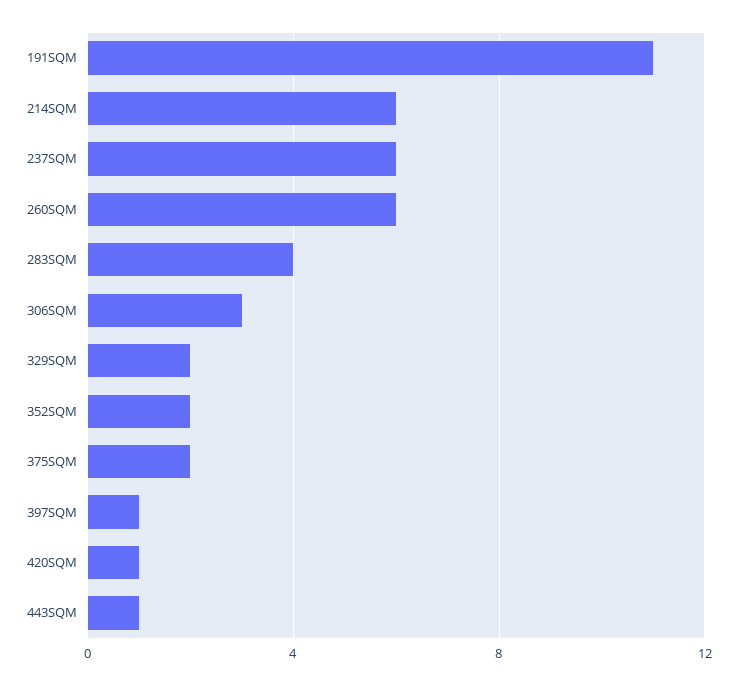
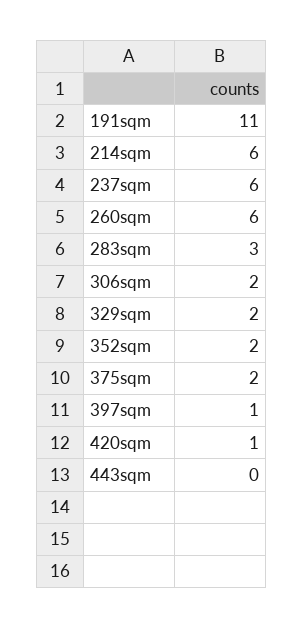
283SQM: 4 -> 3
306SQM: 3 -> 2
443SQM: 1 -> 0

